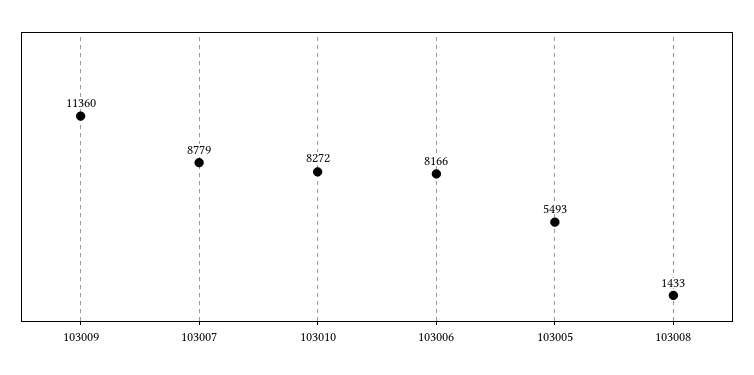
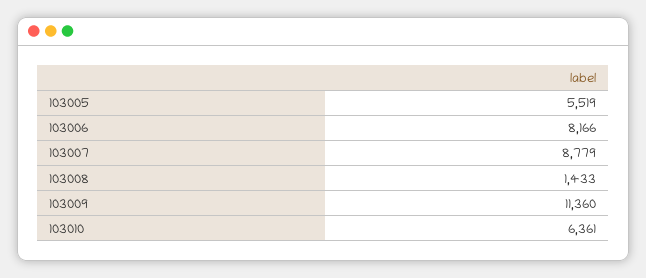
103010: 8272 -> 6361
103005: 5493 -> 5519

